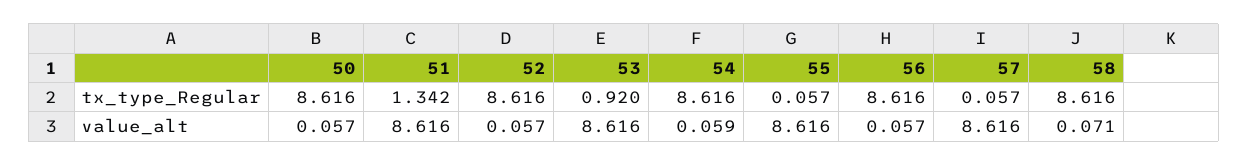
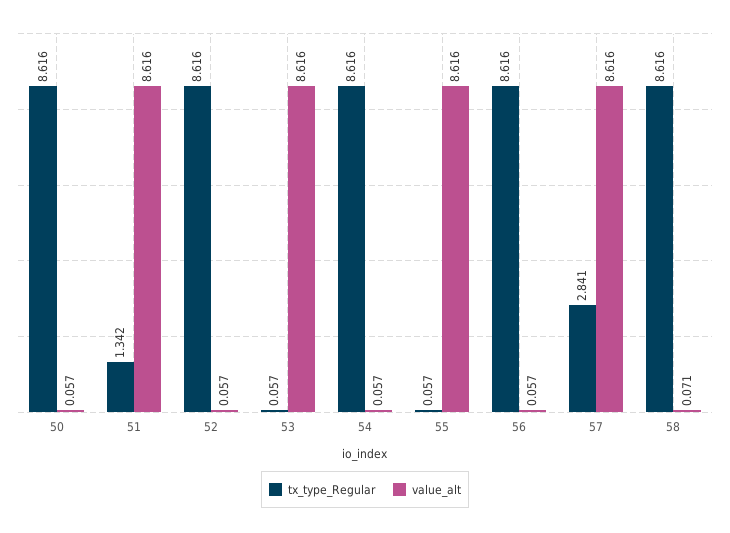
tx_type_Regular, 53: 0.92 -> 0.057
tx_type_Regular, 57: 0.057 -> 2.841
value_alt, 54: 0.059 -> 0.057

